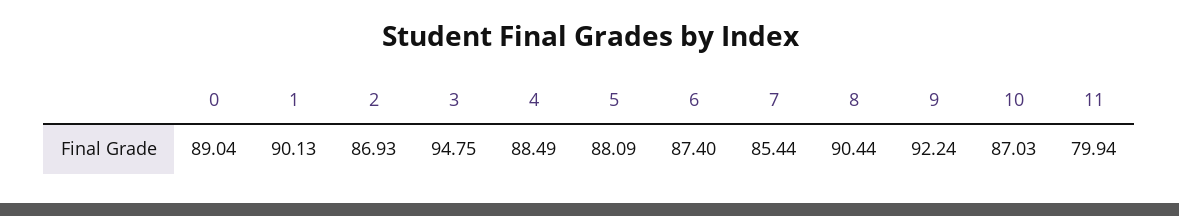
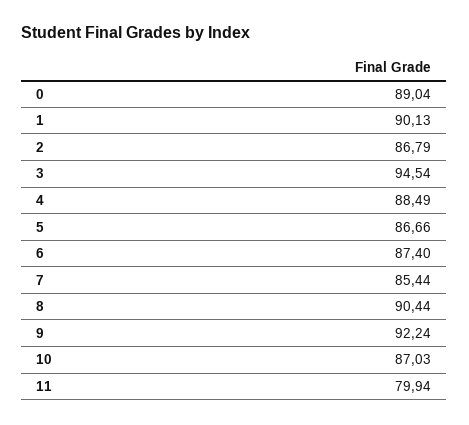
2: 86.93 -> 86.79
3: 94.75 -> 94.54
5: 88.09 -> 86.66

